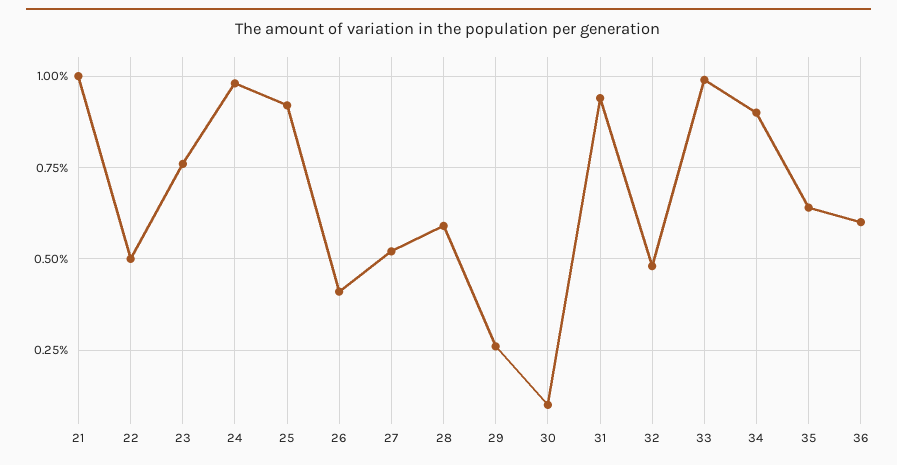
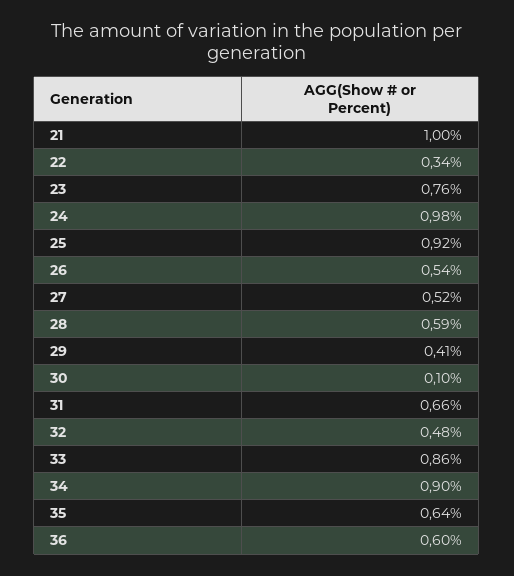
22: 0.5 -> 0.34
26: 0.4 -> 0.54
29: 0.25 -> 0.41
31: 0.95 -> 0.66
33: 1 -> 0.86

